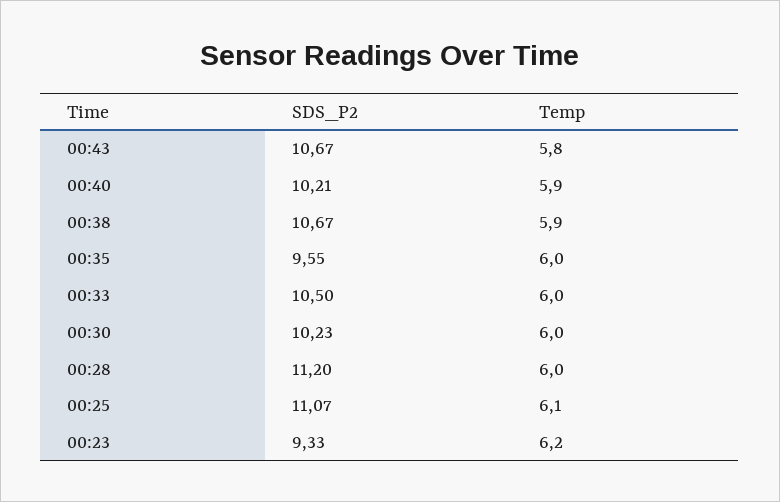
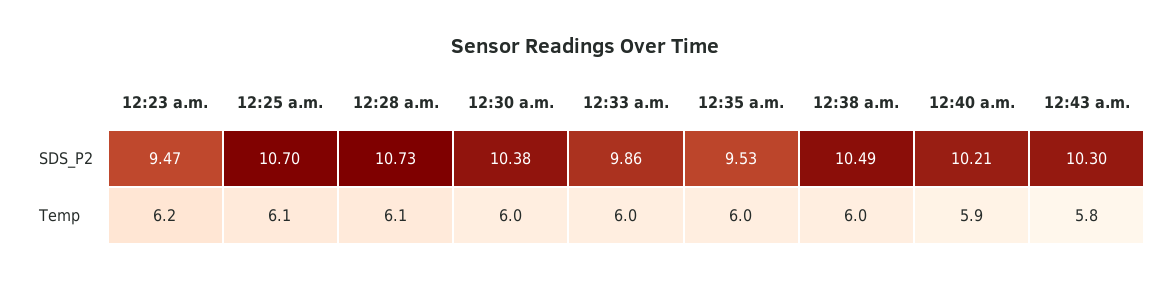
SDS_P2, 00:43: 10.67 -> 10.3
SDS_P2, 00:38: 10.67 -> 10.49
Temp, 00:38: 5.9 -> 6
SDS_P2, 00:35: 9.55 -> 9.53
SDS_P2, 00:33: 10.5 -> 9.86
SDS_P2, 00:30: 10.23 -> 10.38
SDS_P2, 00:28: 11.2 -> 10.73
Temp, 00:28: 6 -> 6.1
SDS_P2, 00:25: 11.07 -> 10.7
SDS_P2, 00:23: 9.33 -> 9.47

